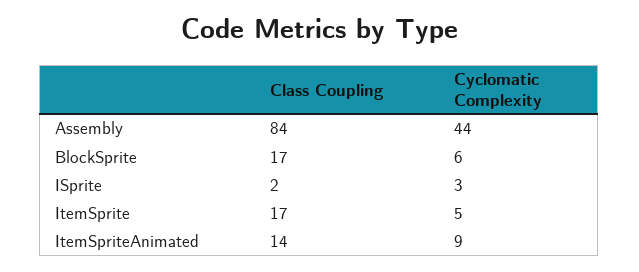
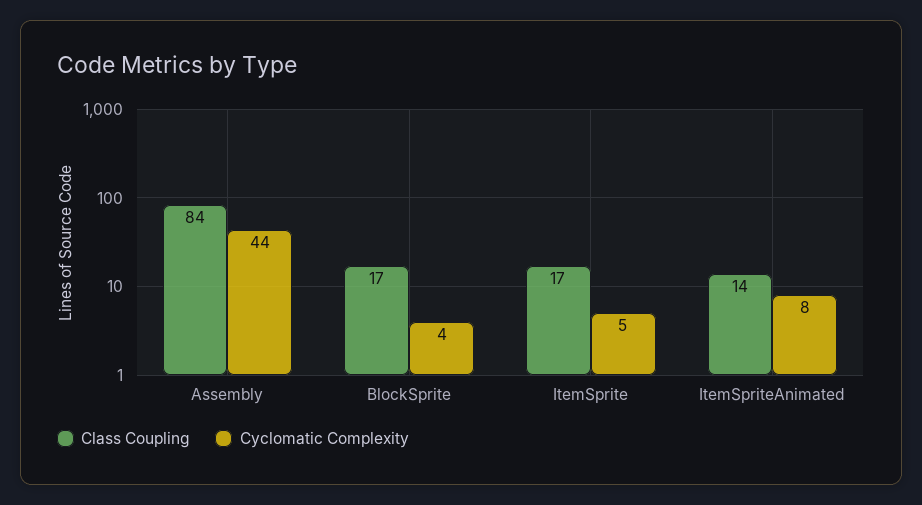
Cyclomatic Complexity, BlockSprite: 6 -> 4
Class Coupling, ISprite: 2 -> none
Cyclomatic Complexity, ISprite: 3 -> none
Cyclomatic Complexity, ItemSpriteAnimated: 9 -> 8

